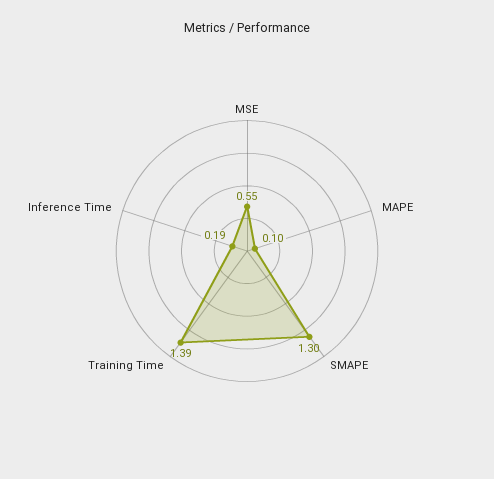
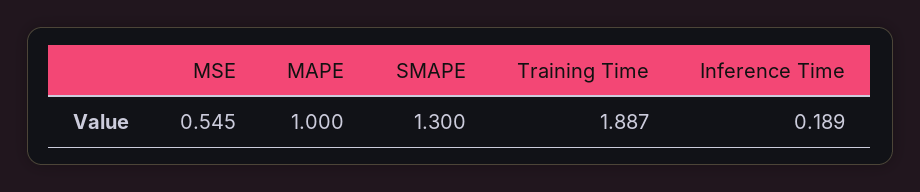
MAPE: 0.1 -> 1
Training Time: 1.39 -> 1.887

